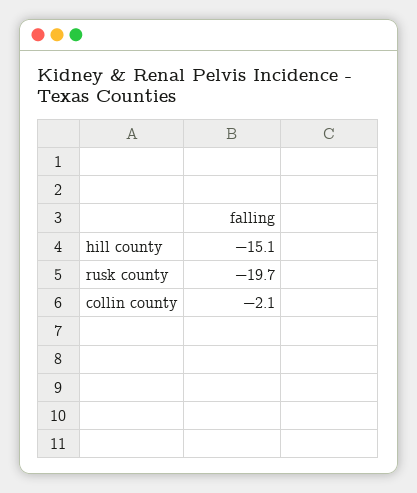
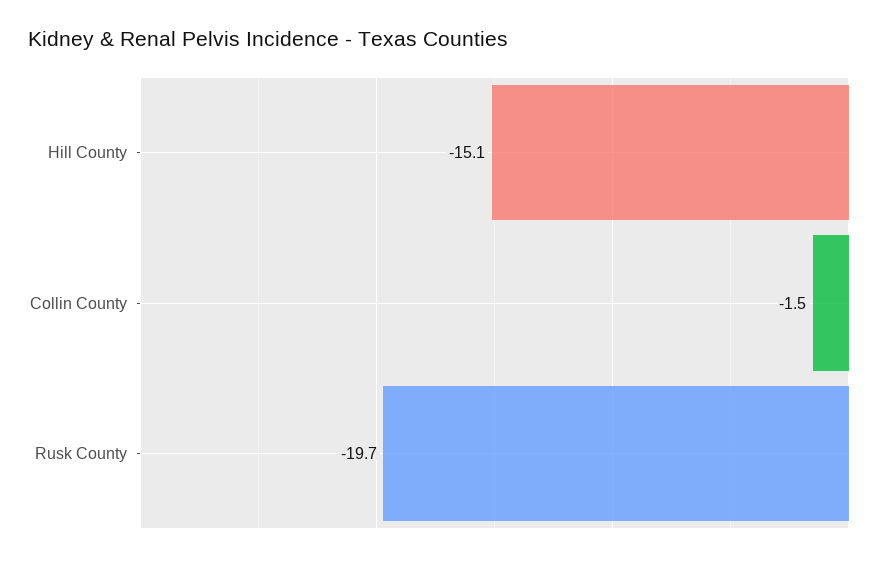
collin county: -2.1 -> -1.5

